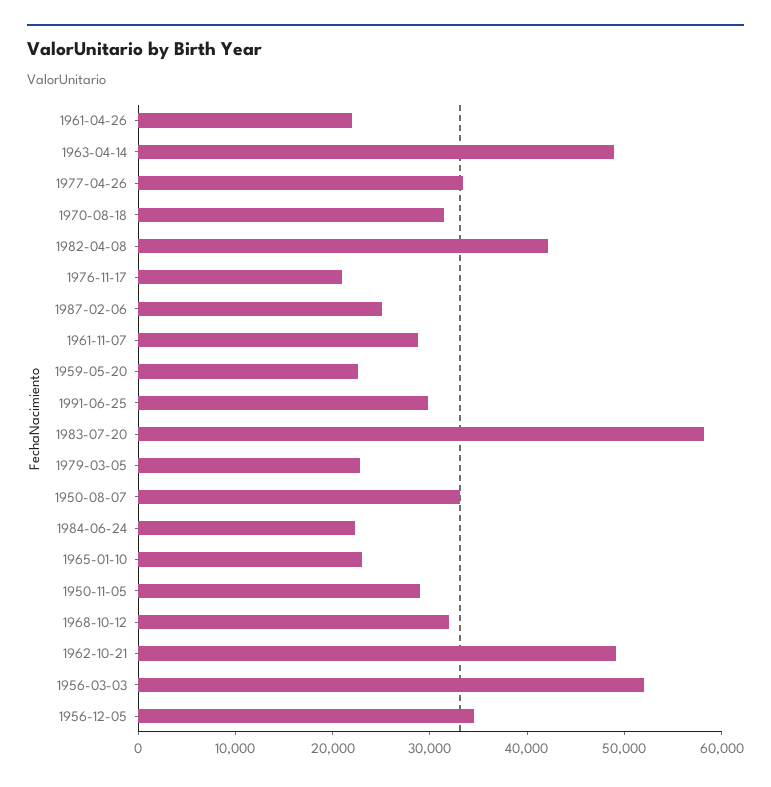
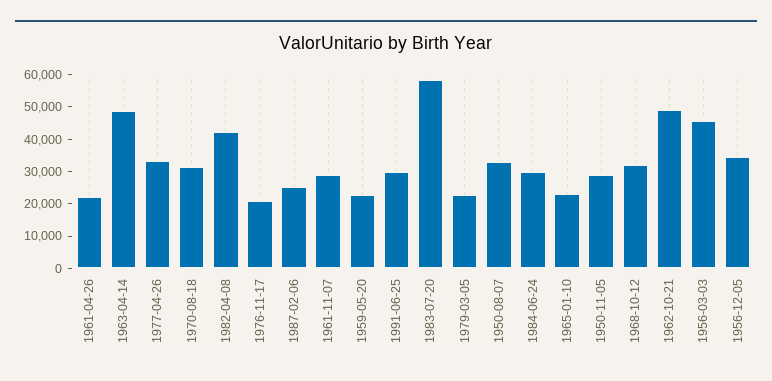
1984-06-24: 22000 -> 30000
1956-03-03: 52000 -> 45000

